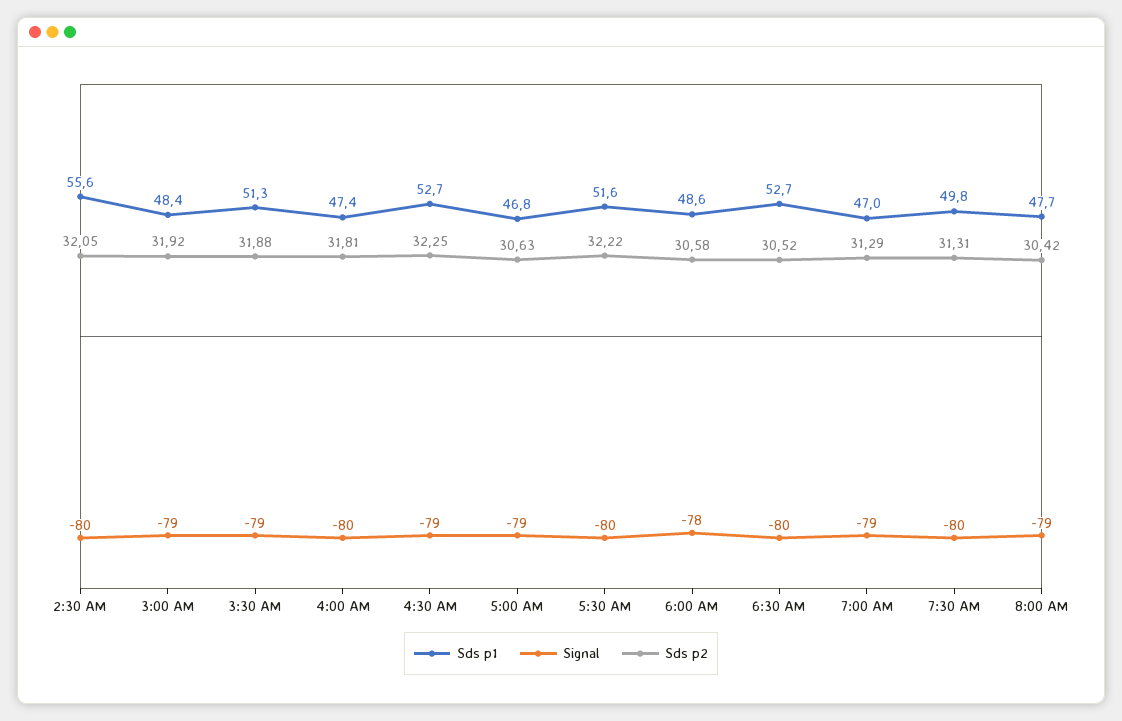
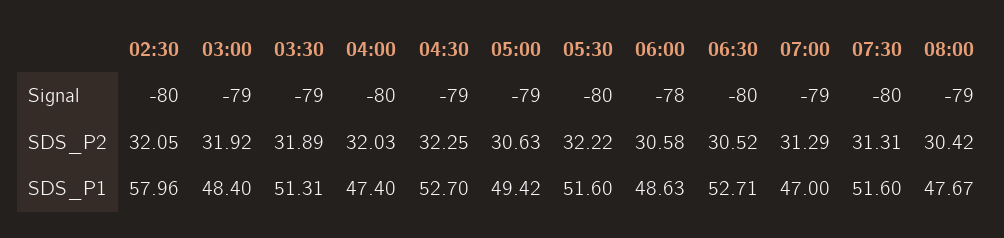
Sds p1, 2:30 AM: 55.6 -> 57.96
Sds p2, 3:30 AM: 31.88 -> 31.89
Sds p2, 4:00 AM: 31.81 -> 32.03
Sds p1, 5:00 AM: 46.8 -> 49.42
Sds p1, 7:30 AM: 49.8 -> 51.6

